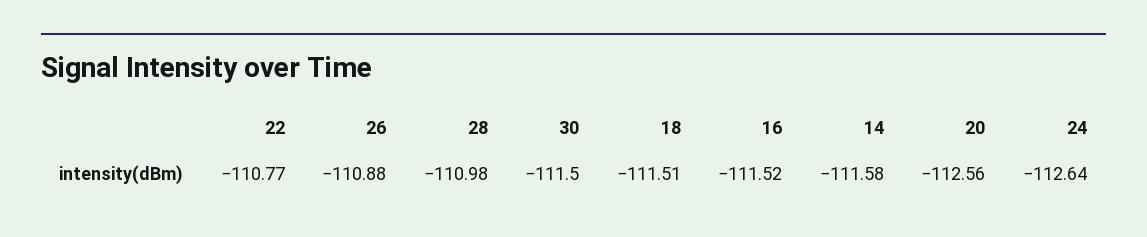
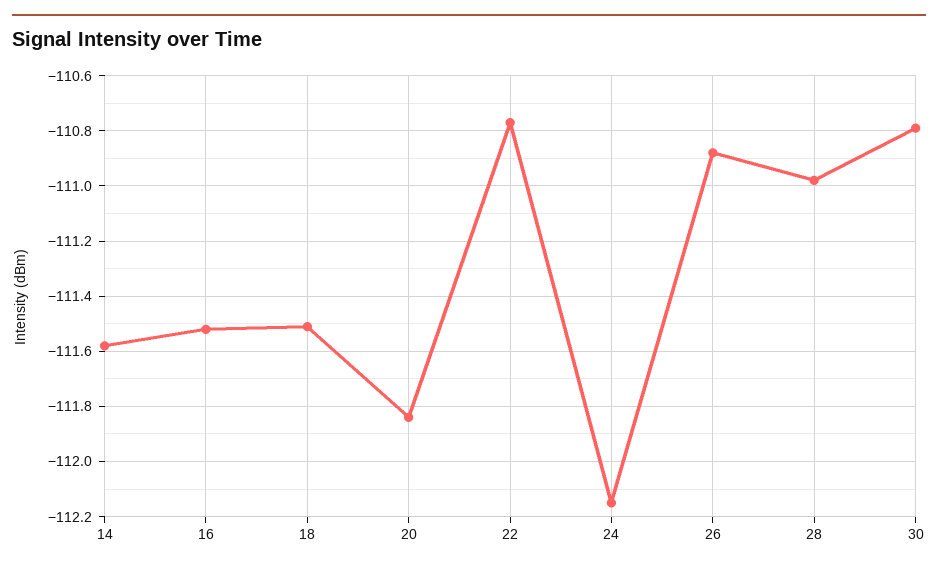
30: -111.5 -> -110.8
20: -112.56 -> -111.85
24: -112.64 -> -112.15

